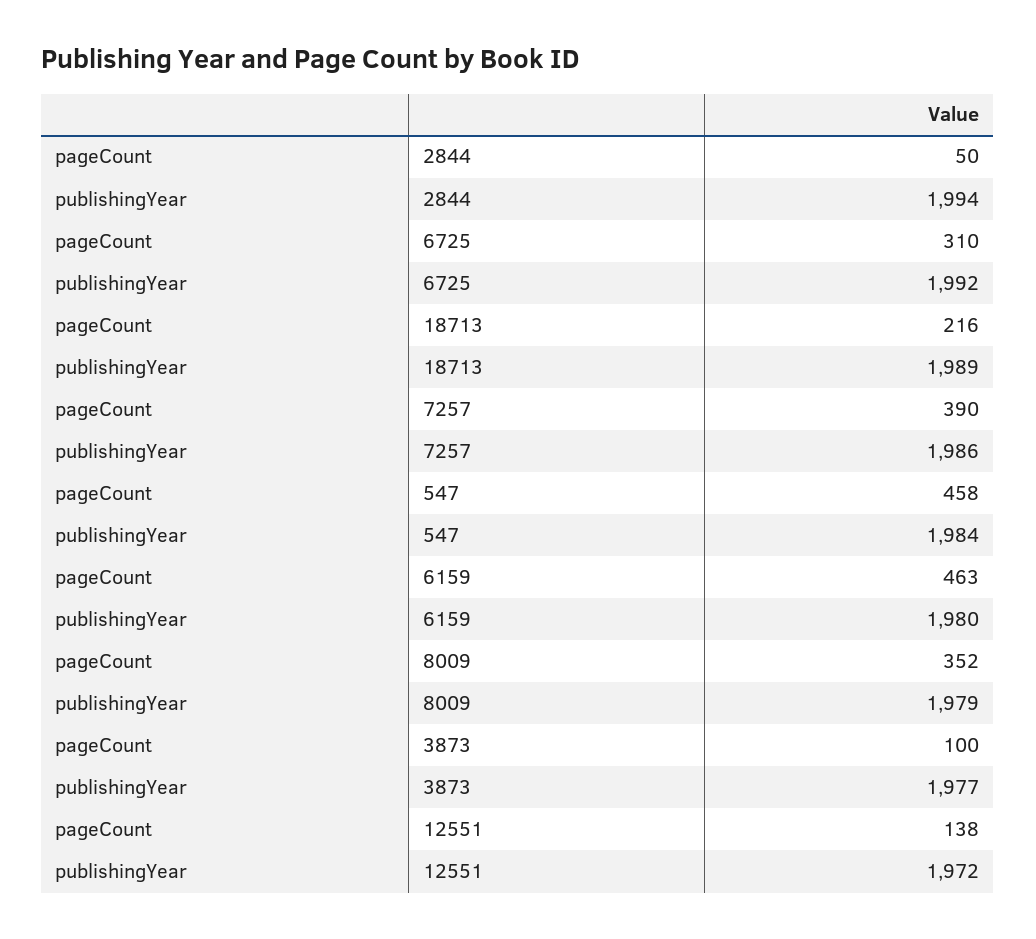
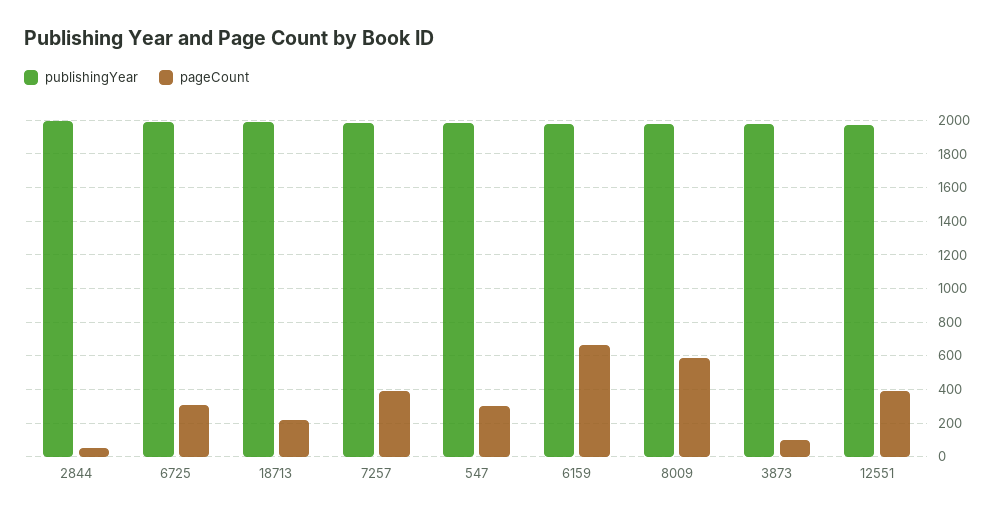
pageCount, 547: 458 -> 300
pageCount, 6159: 463 -> 650
pageCount, 8009: 352 -> 600
pageCount, 12551: 138 -> 400

